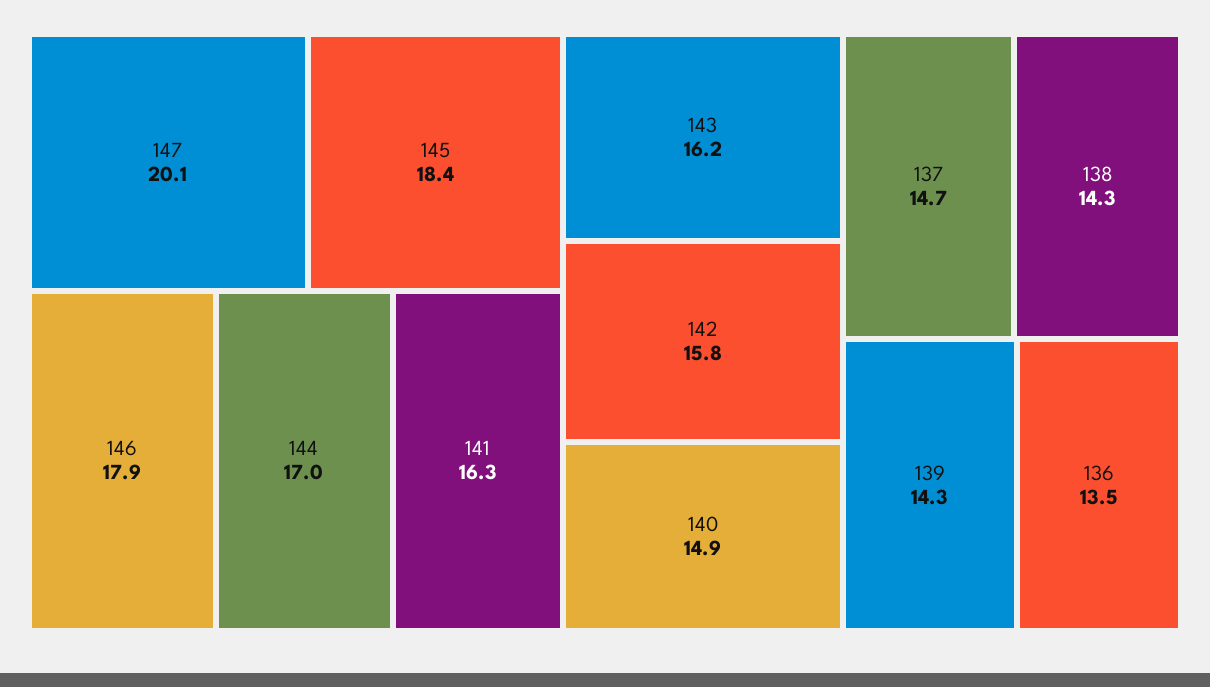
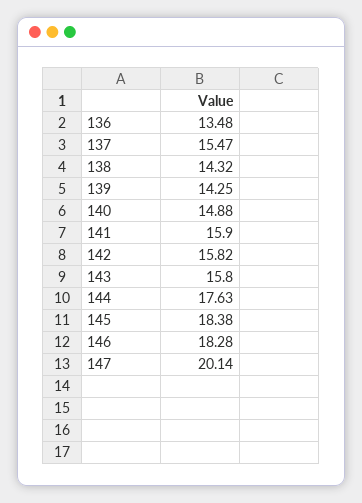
146: 17.9 -> 18.28
144: 17 -> 17.63
141: 16.3 -> 15.9
143: 16.2 -> 15.8
137: 14.7 -> 15.47

